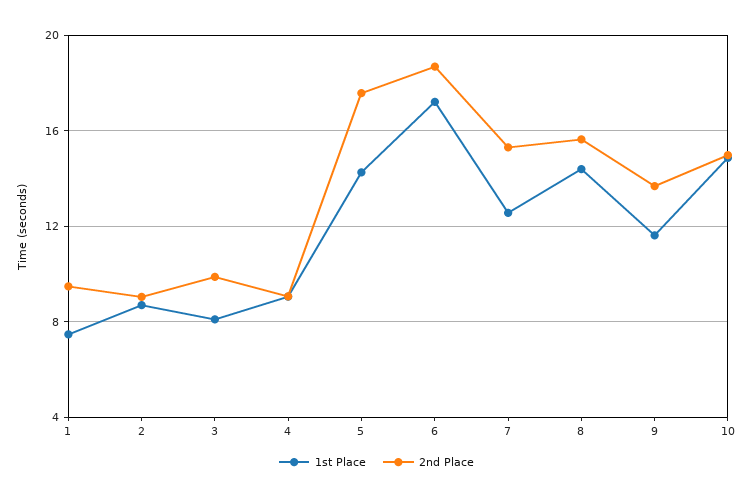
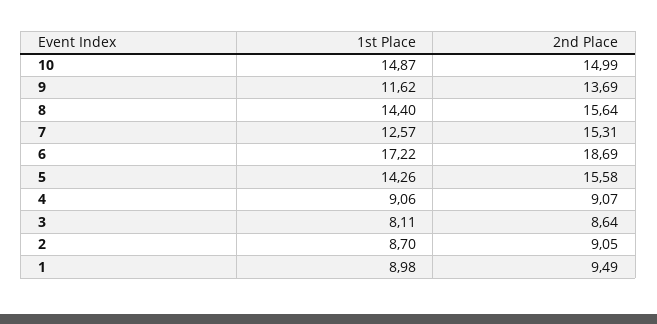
1st Place, 1: 7.5 -> 8.98
2nd Place, 3: 10 -> 8.64
2nd Place, 5: 17.5 -> 15.58

